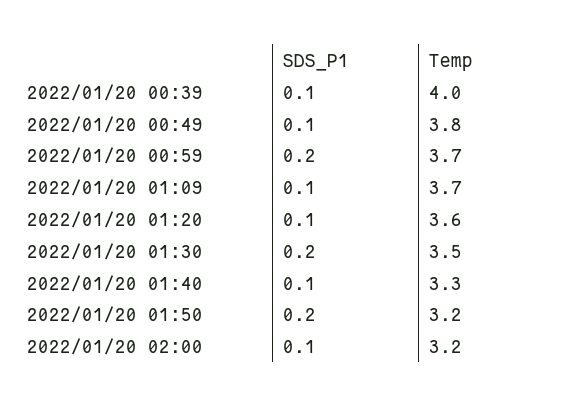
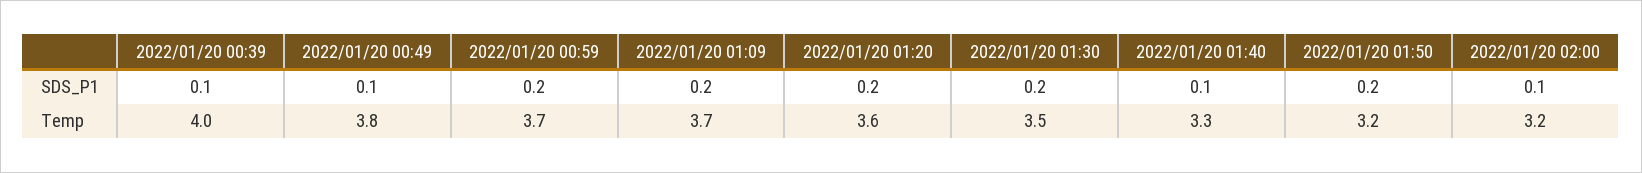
SDS_P1, 2022/01/20 01:09: 0.1 -> 0.2
SDS_P1, 2022/01/20 01:20: 0.1 -> 0.2

